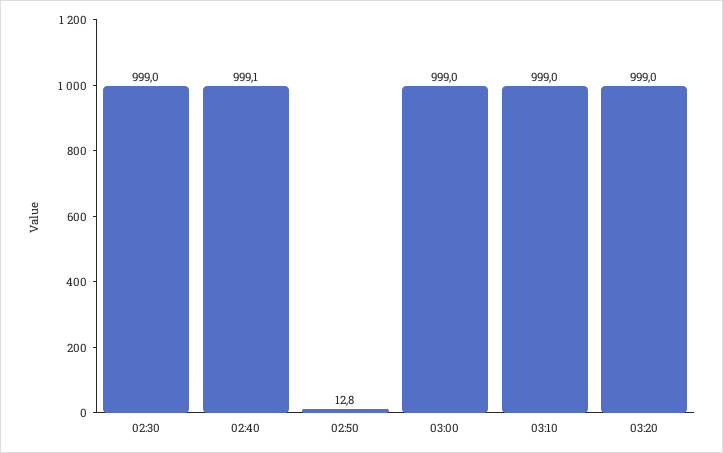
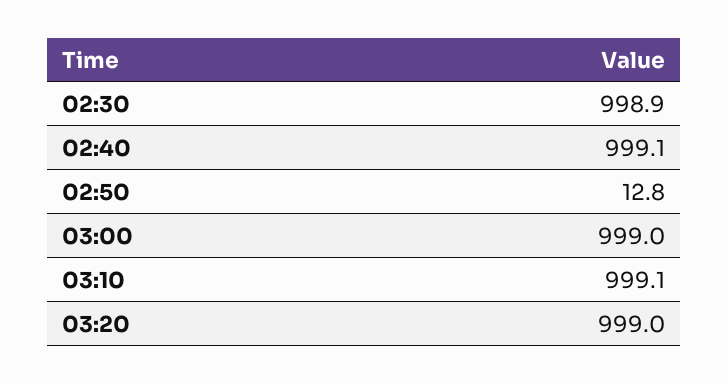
02:30: 999 -> 998.9
03:10: 999 -> 999.1

